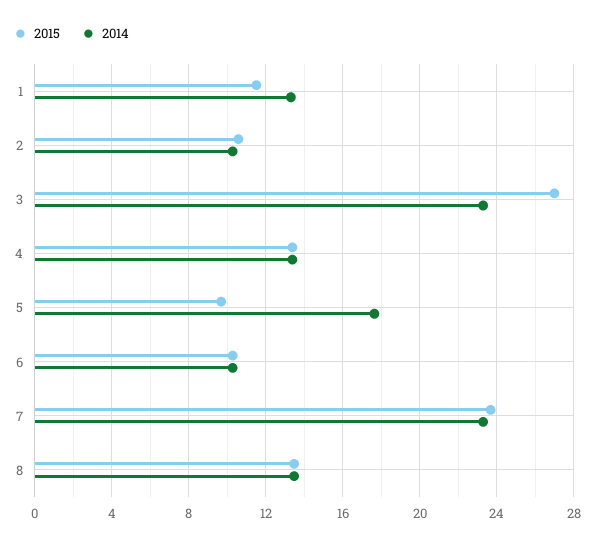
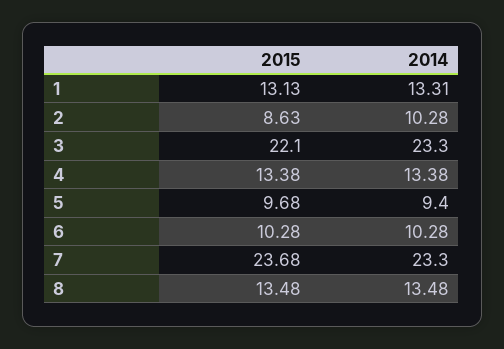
2015, 1: 11.5 -> 13.13
2015, 2: 10.5 -> 8.63
2015, 3: 27 -> 22.1
2014, 5: 17.5 -> 9.4

